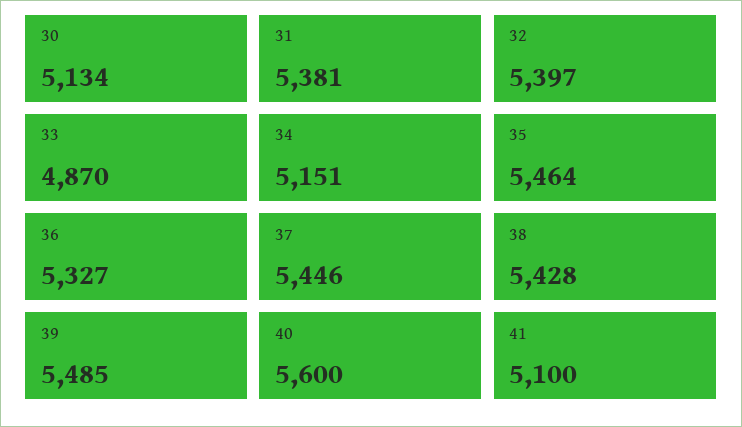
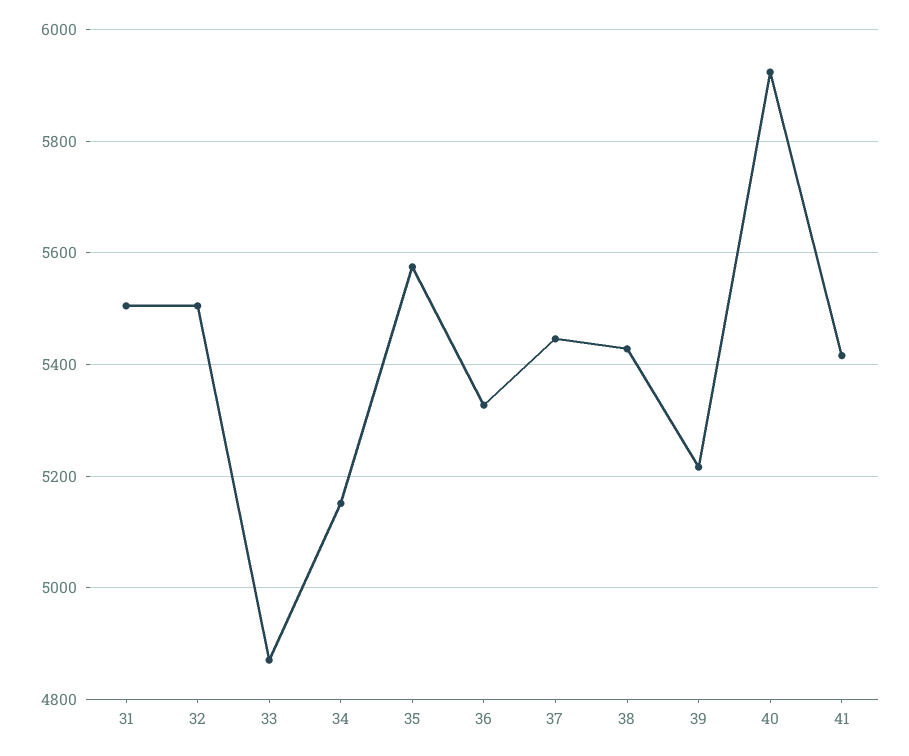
30: 5134 -> none
31: 5381 -> 5500
32: 5397 -> 5500
35: 5464 -> 5580
39: 5485 -> 5220
40: 5600 -> 5920
41: 5100 -> 5420

